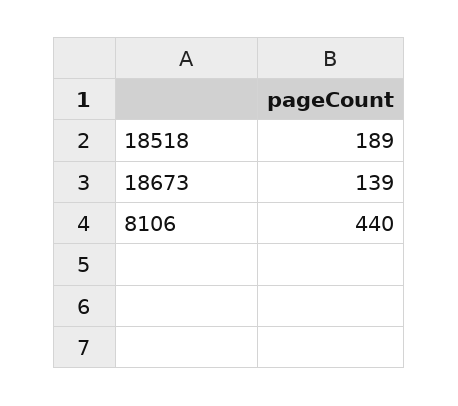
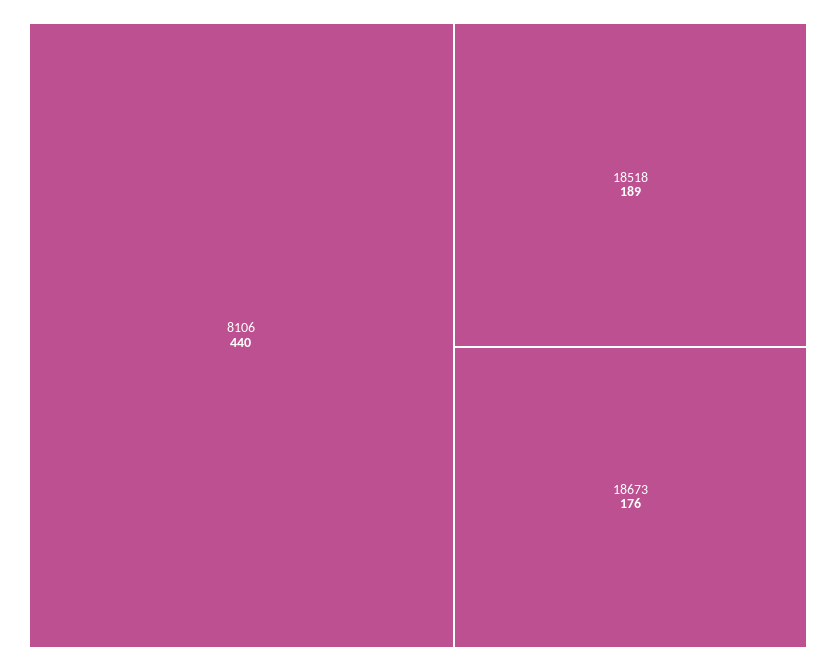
18673: 139 -> 176

